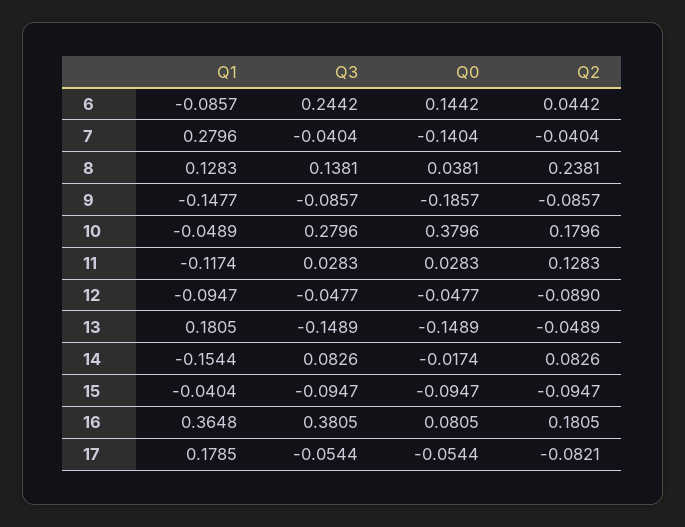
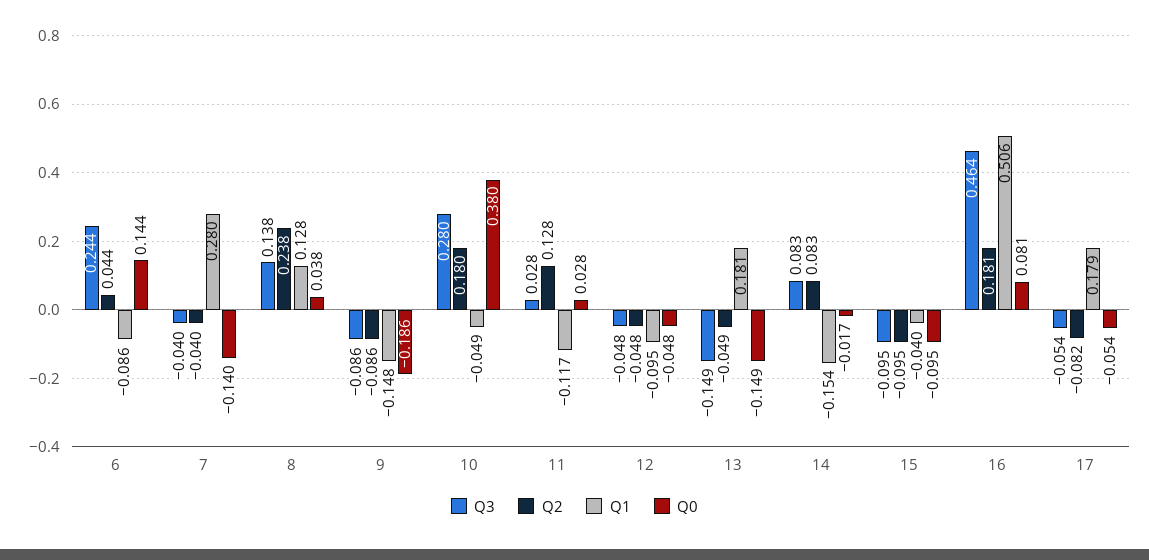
Q2, 12: -0.089 -> -0.048
Q1, 16: 0.3648 -> 0.506
Q3, 16: 0.3805 -> 0.464

